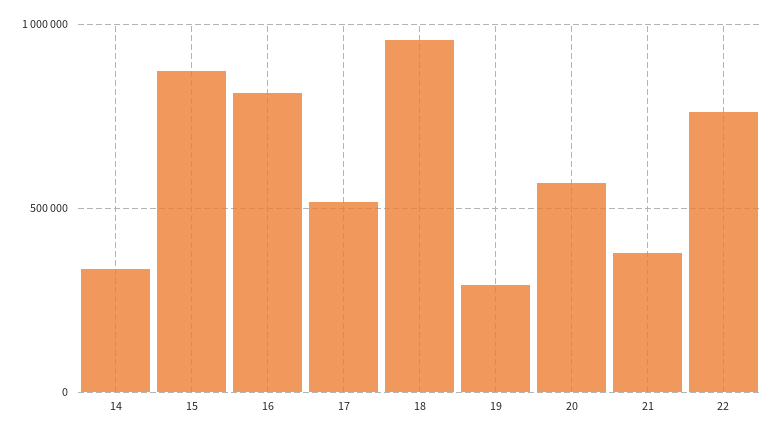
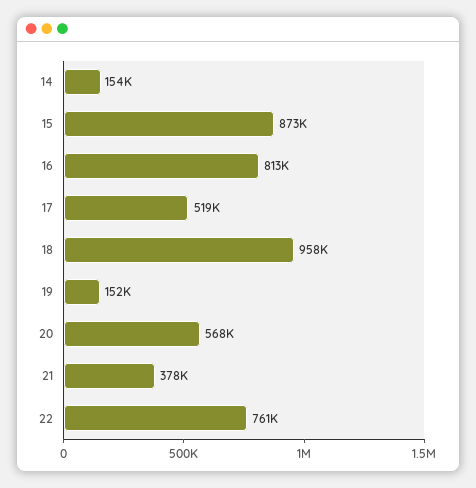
14: 350000 -> 154000
19: 300000 -> 152000

